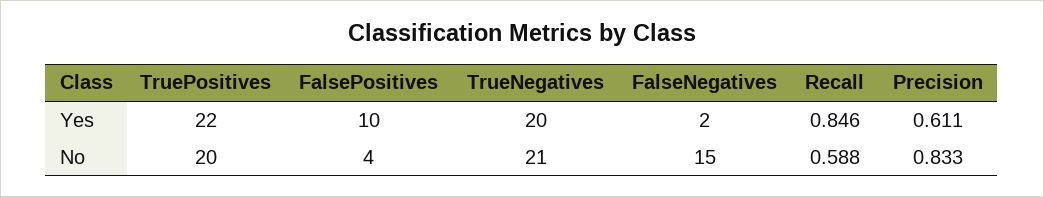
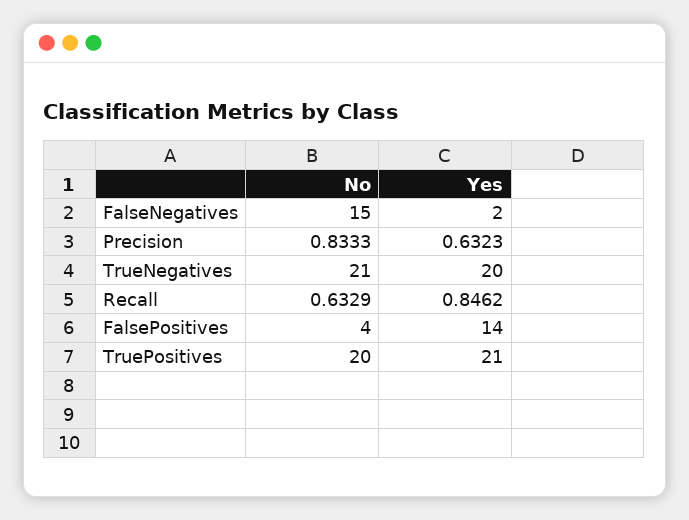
TruePositives, Yes: 22 -> 21
FalsePositives, Yes: 10 -> 14
Precision, Yes: 0.611 -> 0.6323
Recall, No: 0.588 -> 0.6329

